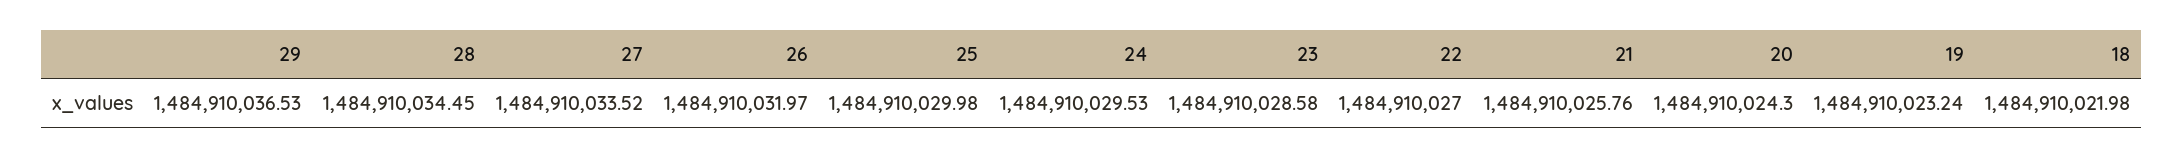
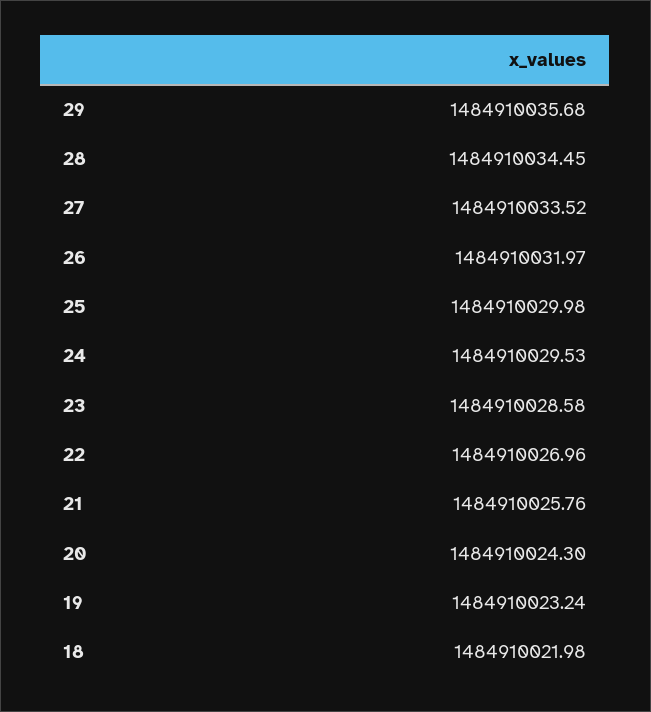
29: 1484910036.53 -> 1484910035.68
22: 1484910027 -> 1484910026.96

